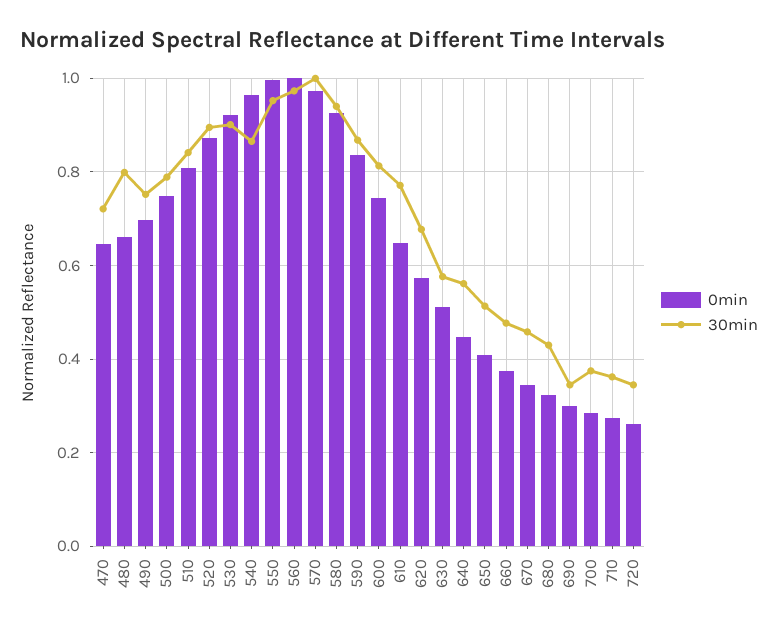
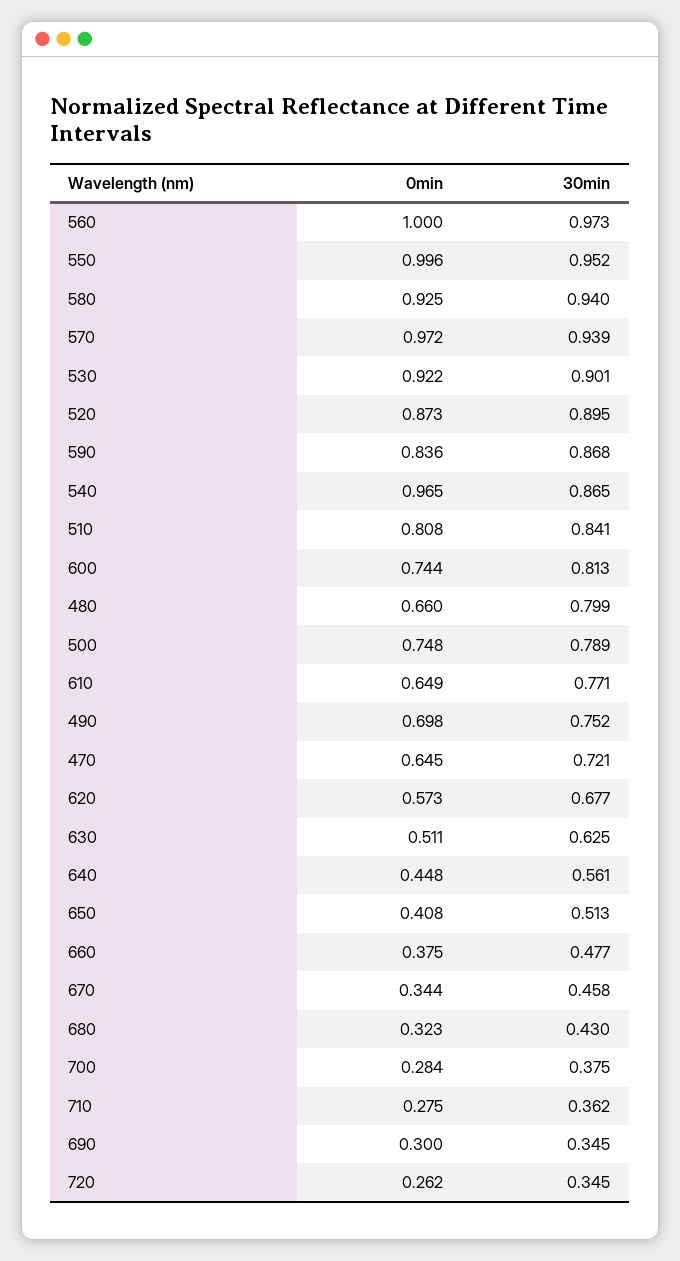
30min, 570: 1 -> 0.939
30min, 630: 0.58 -> 0.625

